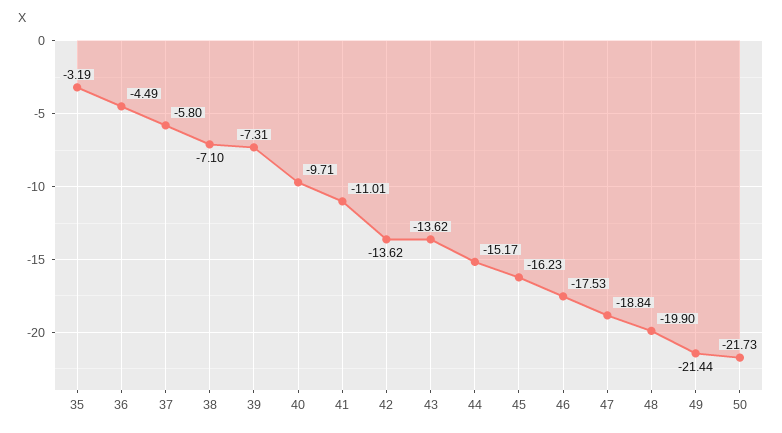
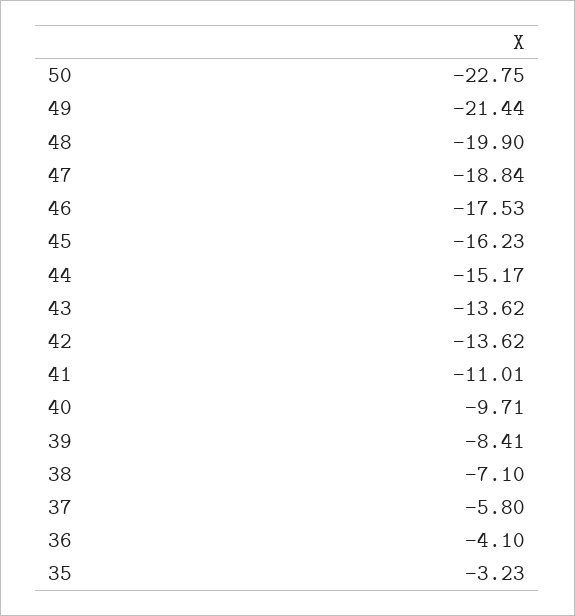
35: -3.19 -> -3.23
36: -4.49 -> -4.1
39: -7.31 -> -8.41
50: -21.73 -> -22.75

